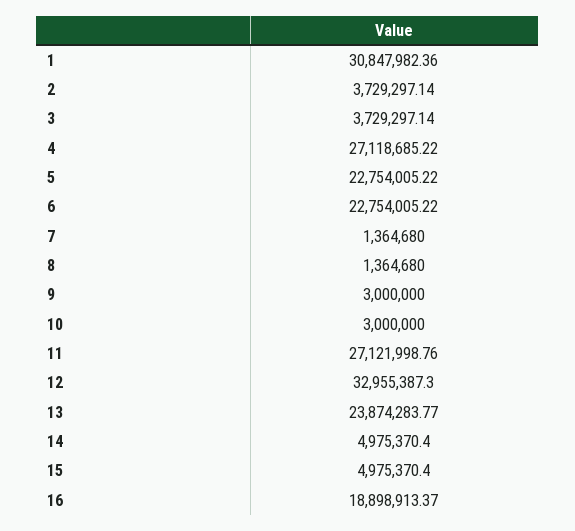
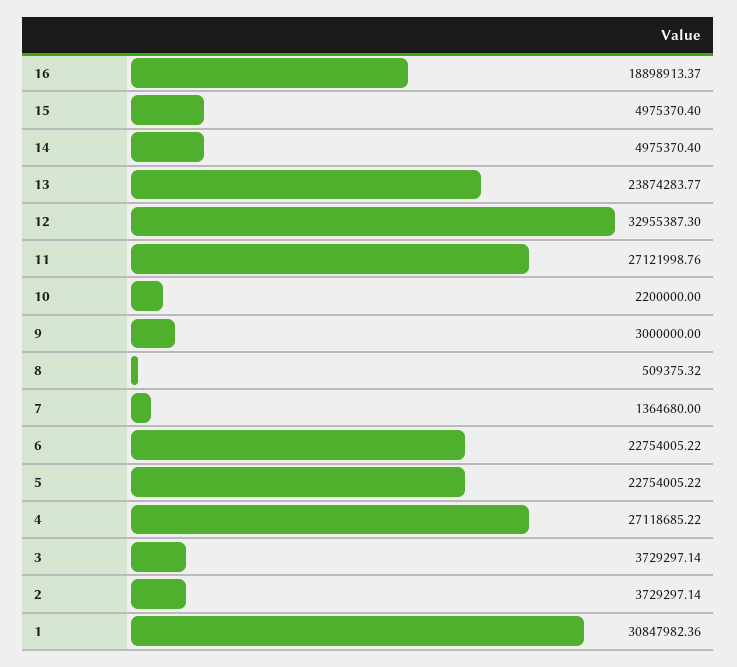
8: 1364680 -> 509375.32
10: 3000000 -> 2200000

